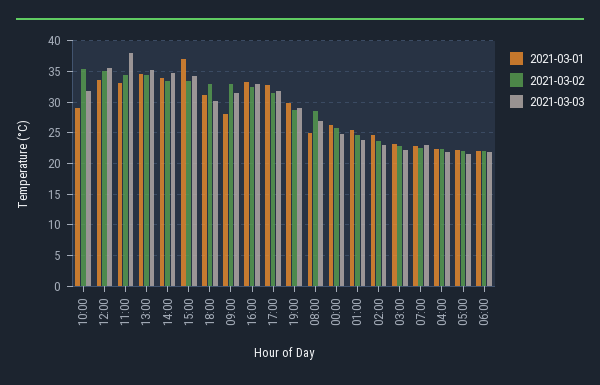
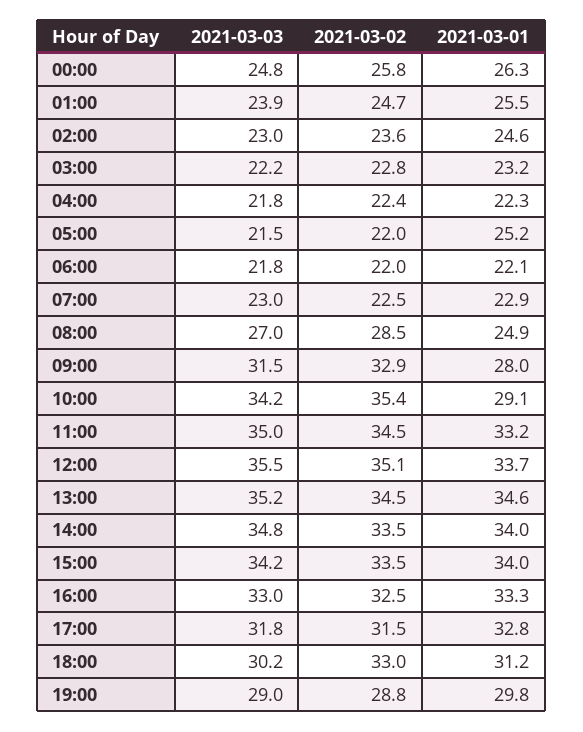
2021-03-03, 10:00: 32 -> 34.2
2021-03-03, 11:00: 38 -> 35
2021-03-01, 15:00: 37 -> 34
2021-03-01, 05:00: 22 -> 25.2

